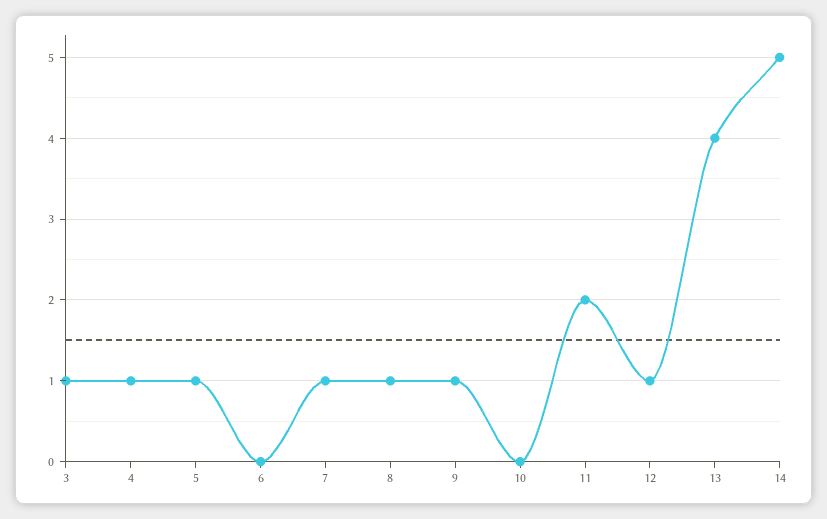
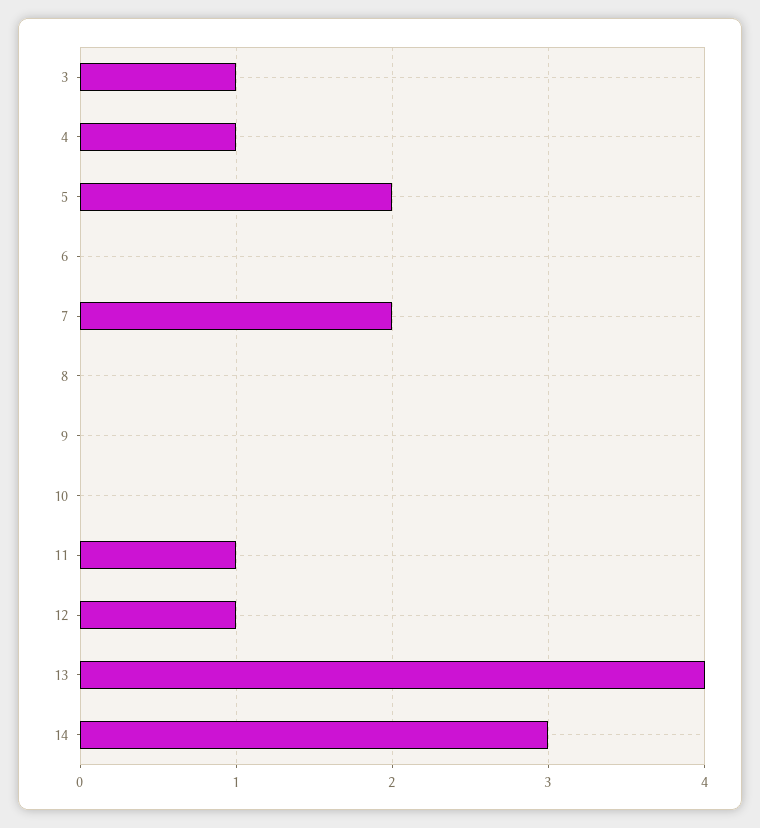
5: 1 -> 2
7: 1 -> 2
8: 1 -> 0
9: 1 -> 0
11: 2 -> 1
14: 5 -> 3

